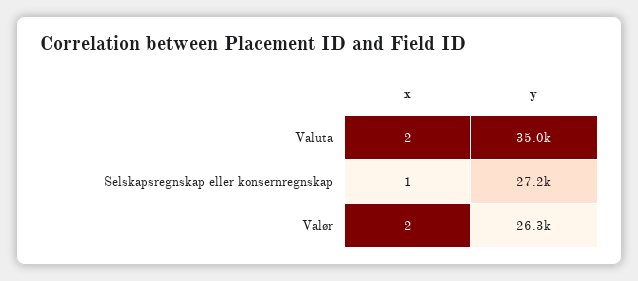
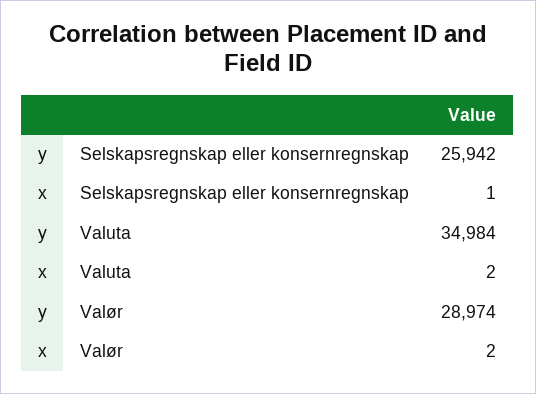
y, Selskapsregnskap eller konsernregnskap: 27200 -> 25942
y, Valør: 26300 -> 28974

